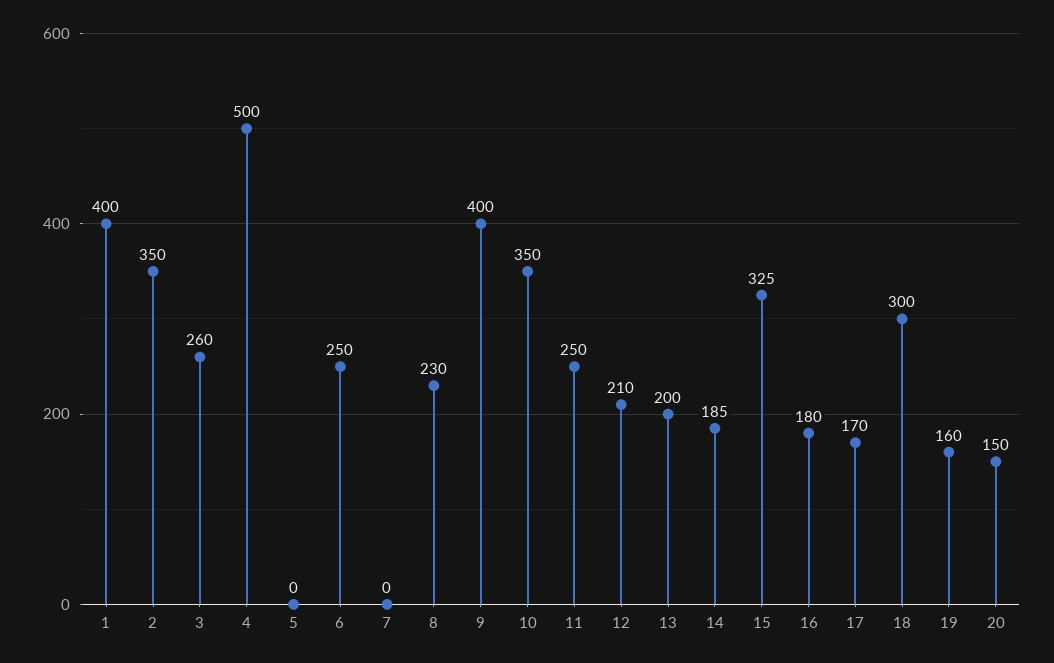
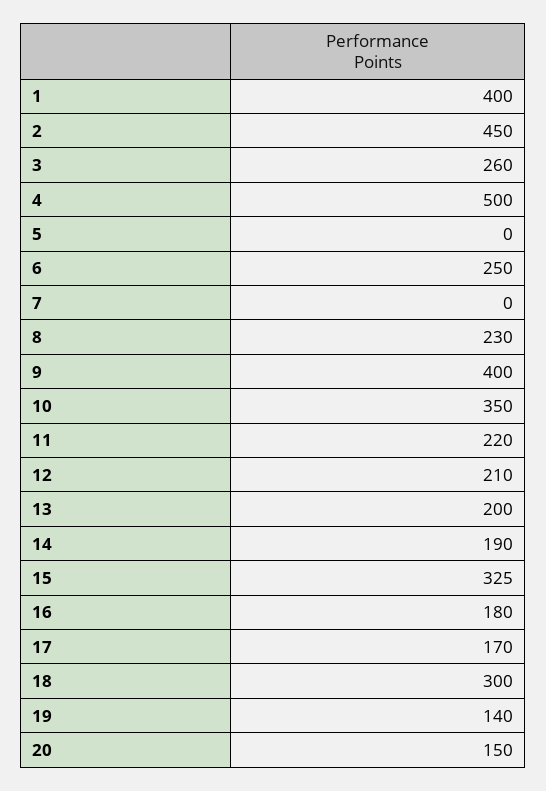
2: 350 -> 450
11: 250 -> 220
14: 185 -> 190
19: 160 -> 140

